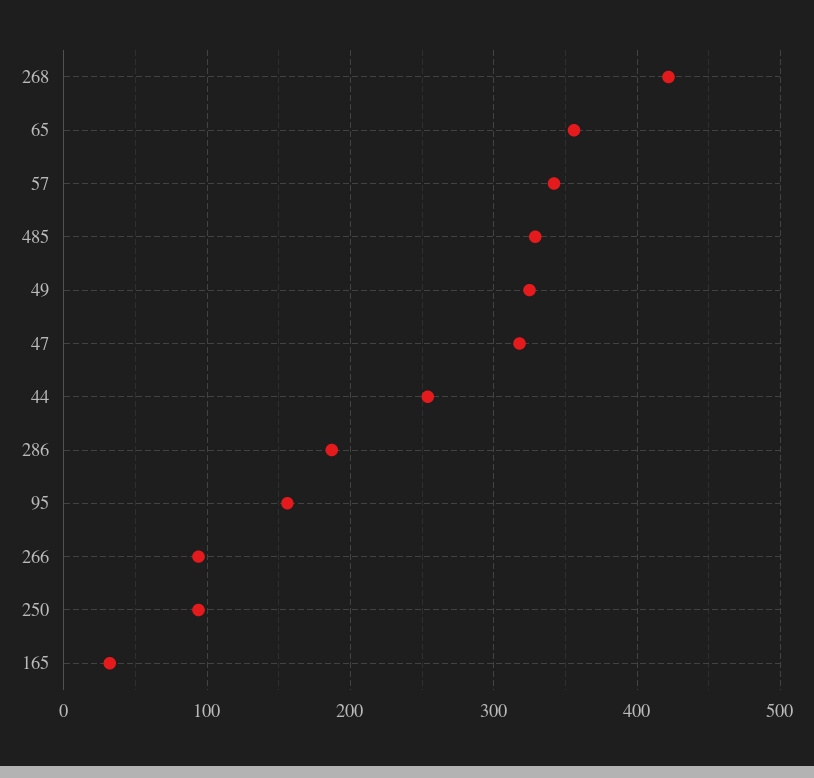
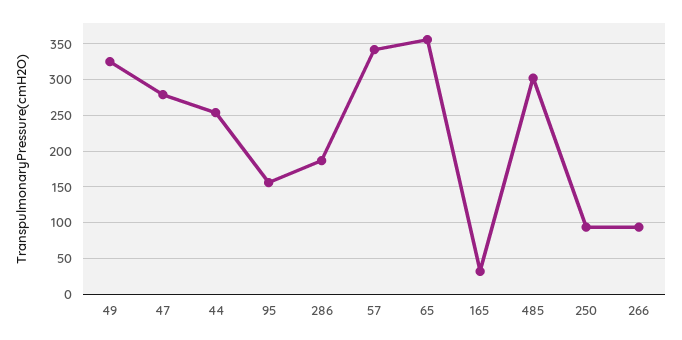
268: 420 -> none
485: 330 -> 300
47: 320 -> 280

